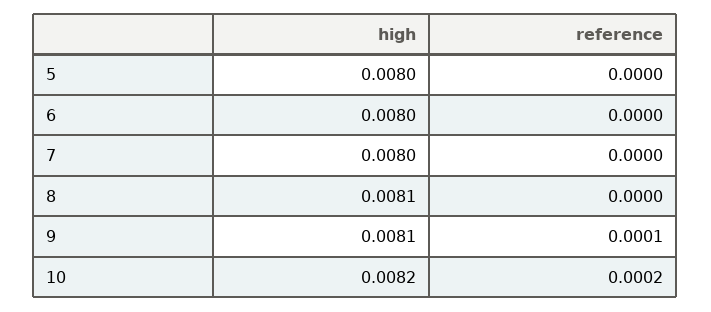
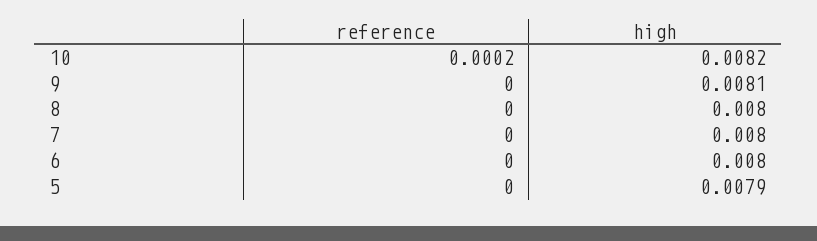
high, 5: 0.008 -> 0.0079
high, 8: 0.0081 -> 0.008
reference, 9: 0.0001 -> 0

